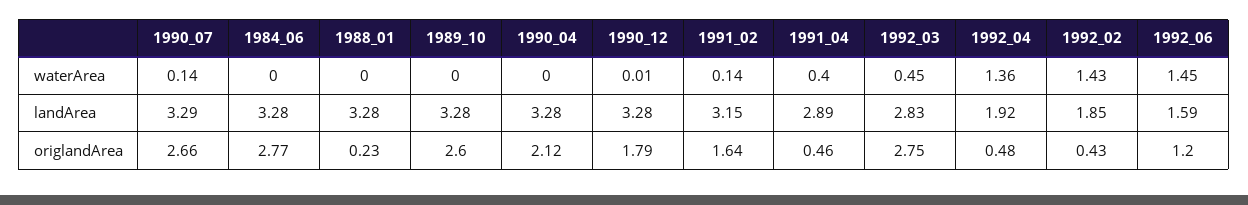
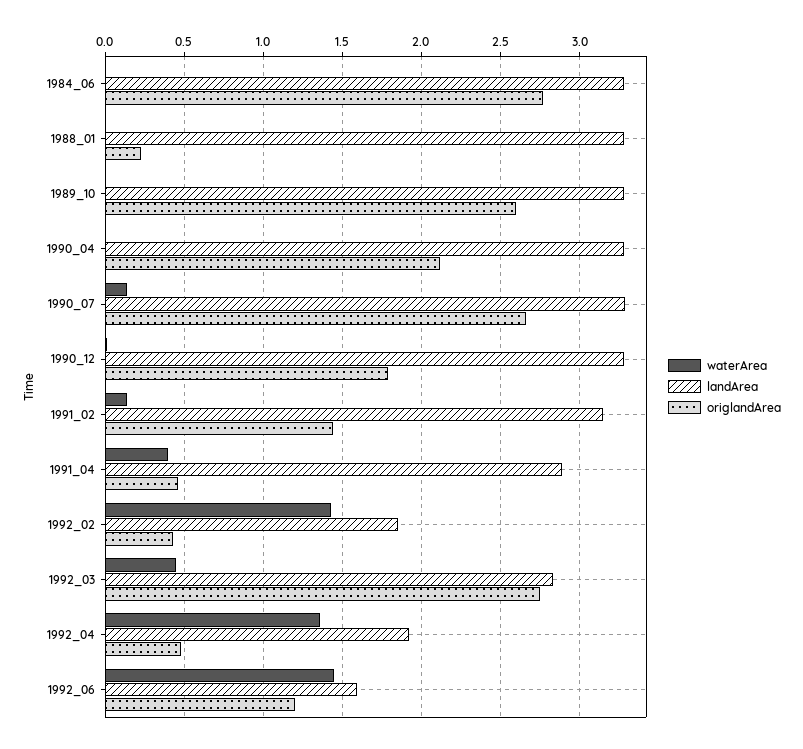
origlandArea, 1991_02: 1.64 -> 1.45

